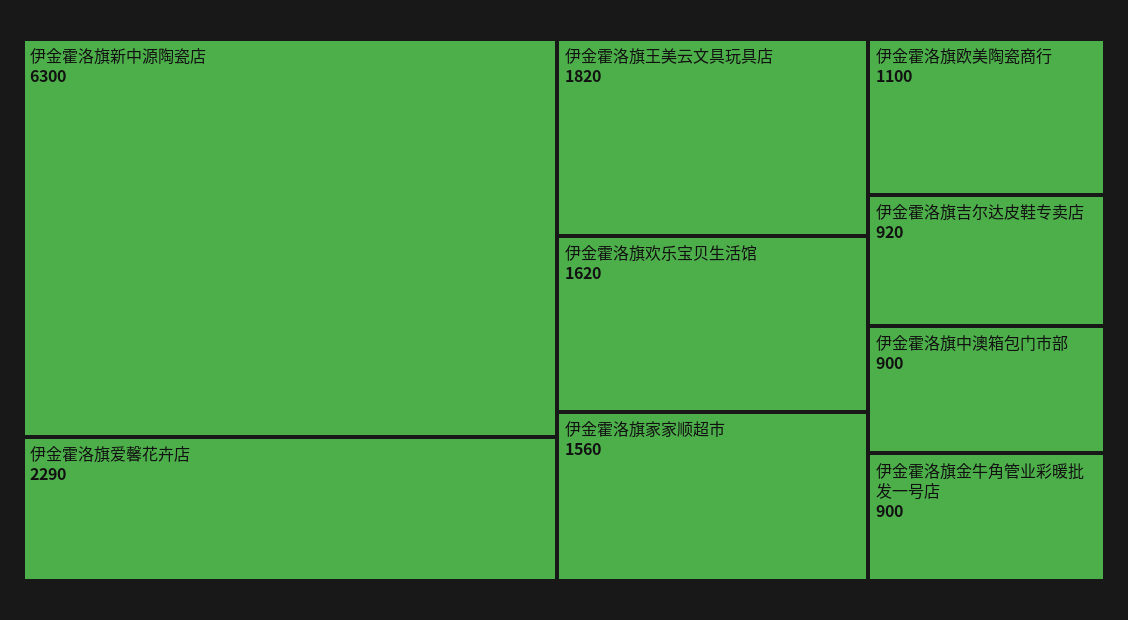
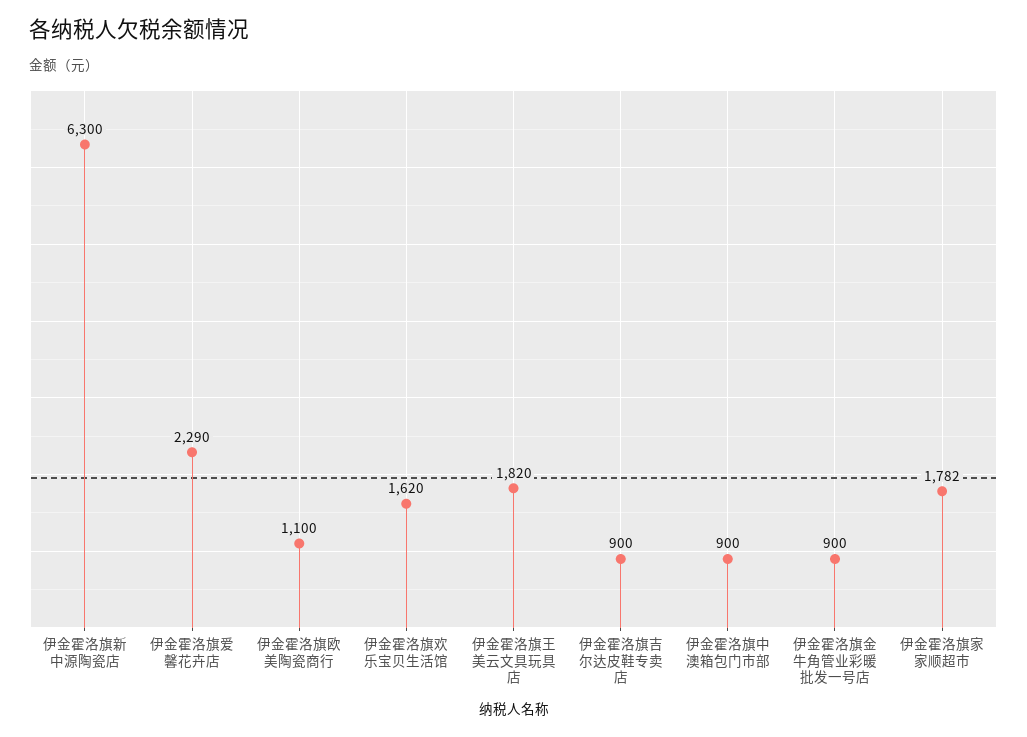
伊金霍洛旗家家顺超市: 1560 -> 1782
伊金霍洛旗吉尔达皮鞋专卖店: 920 -> 900

